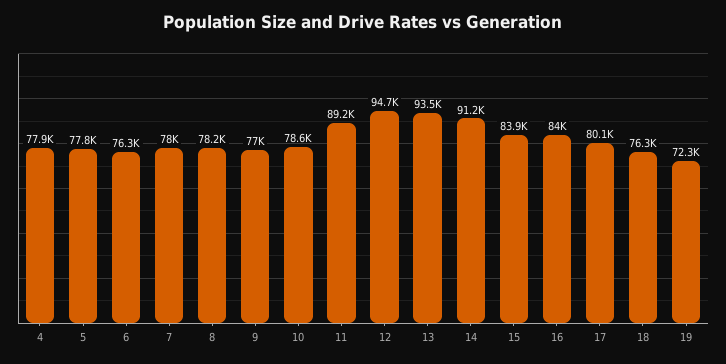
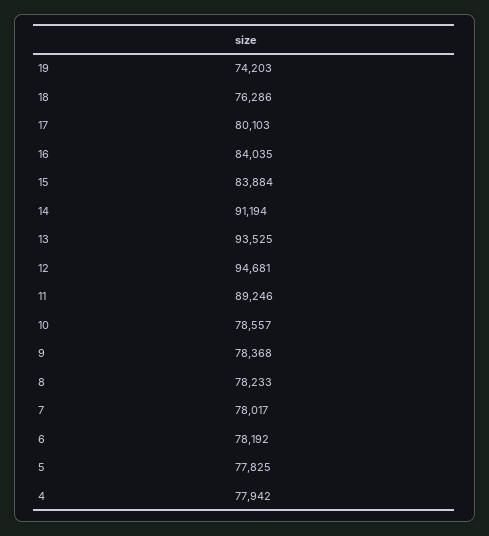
6: 76300 -> 78192
9: 77000 -> 78368
19: 72300 -> 74203

